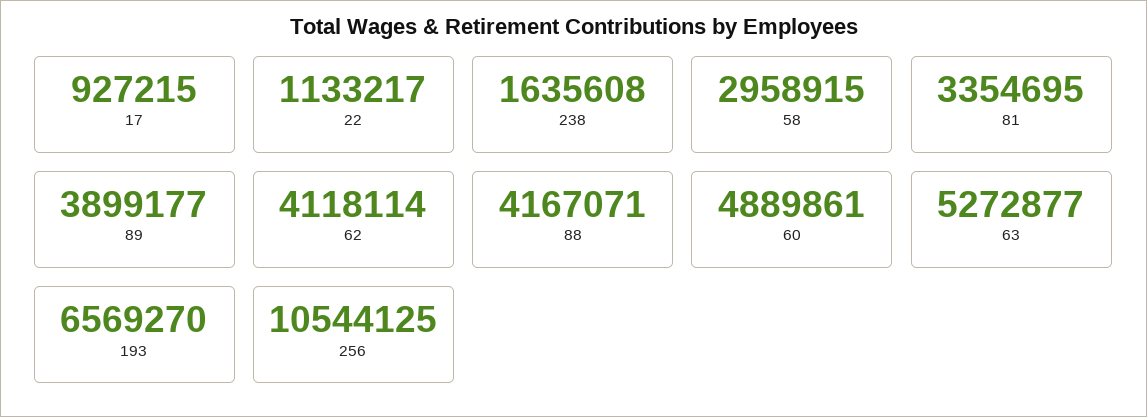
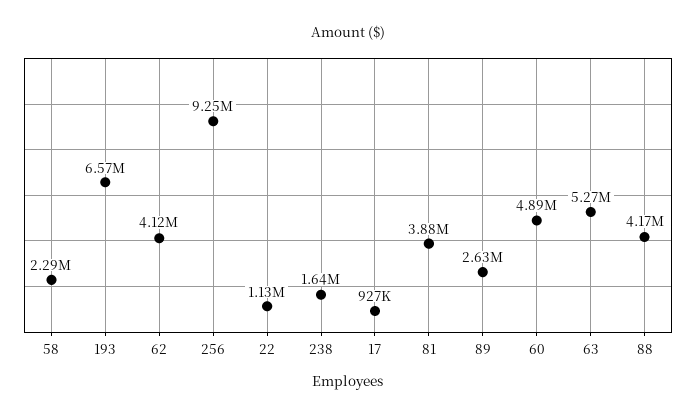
58: 2958915 -> 2290000
81: 3354695 -> 3880000
89: 3899177 -> 2630000
256: 10544125 -> 9250000

